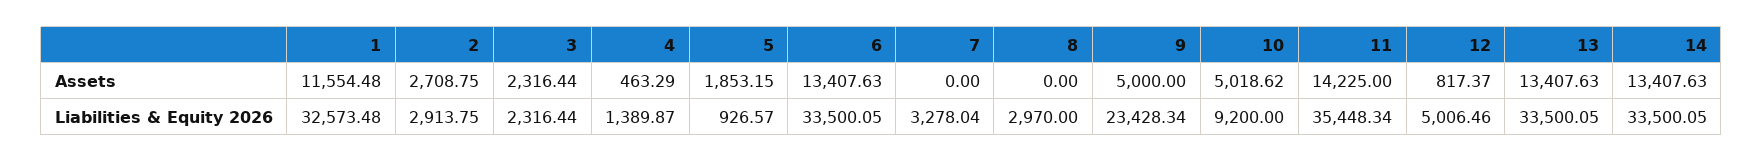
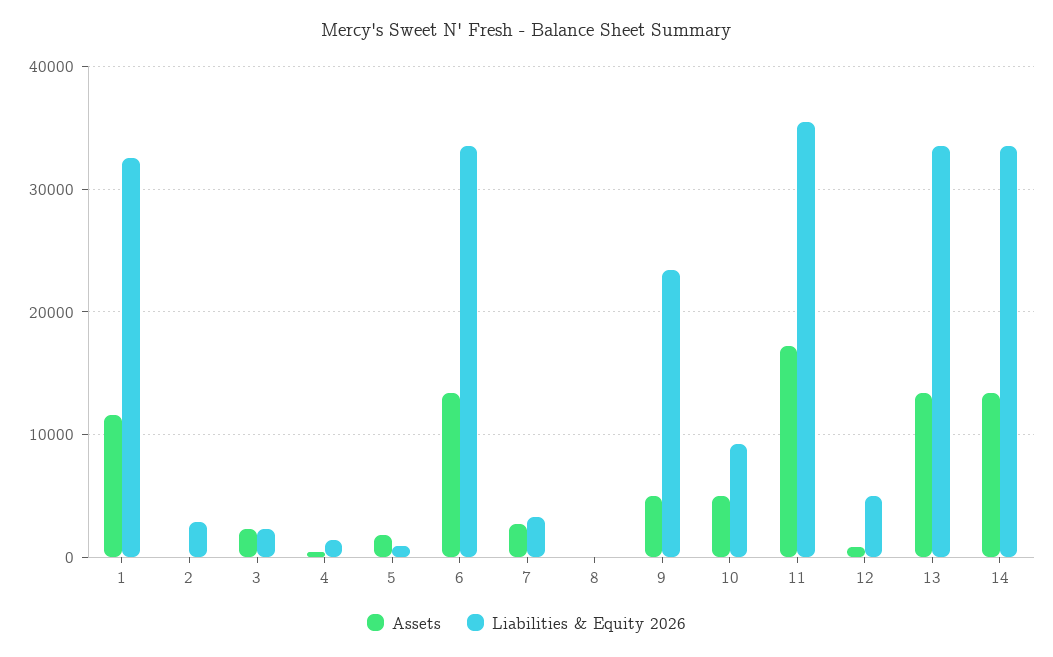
Assets, 2: 2708.75 -> 0
Assets, 7: 0 -> 3000
Assets, 11: 14225 -> 17000
Liabilities & Equity 2026, 8: 2970 -> 0

